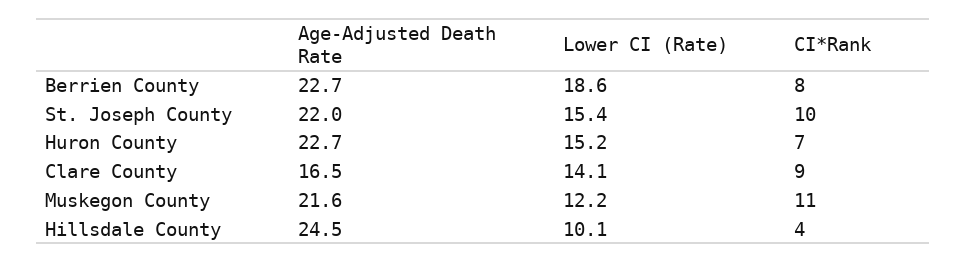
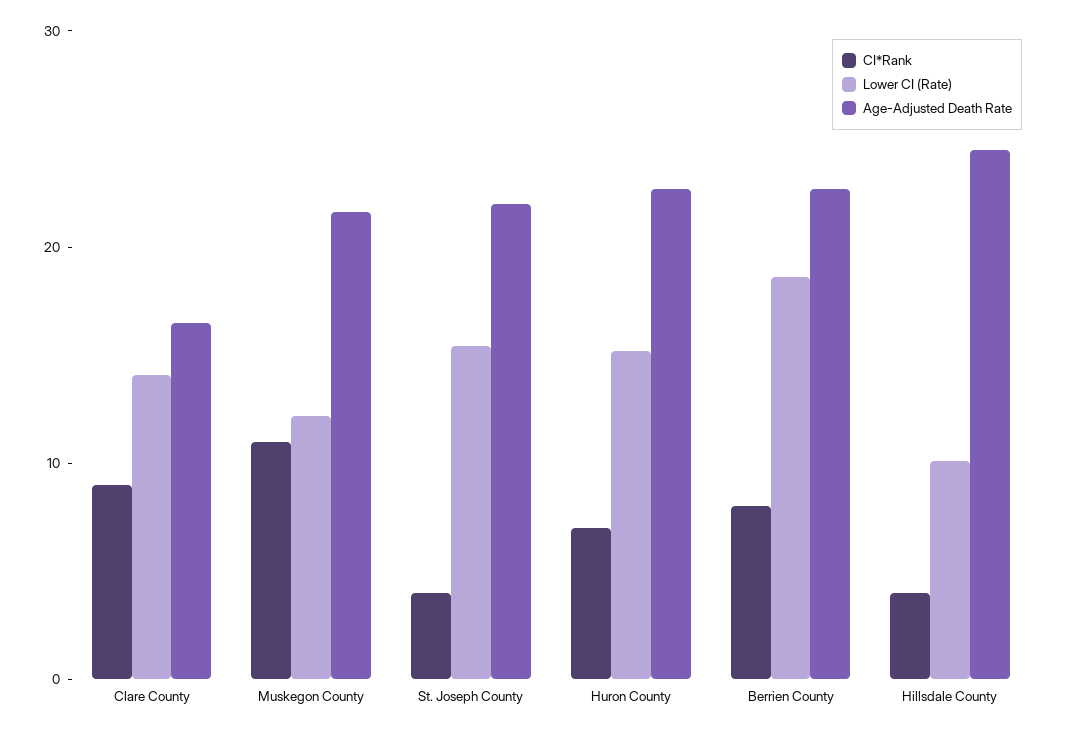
CI*Rank, St. Joseph County: 10 -> 4

